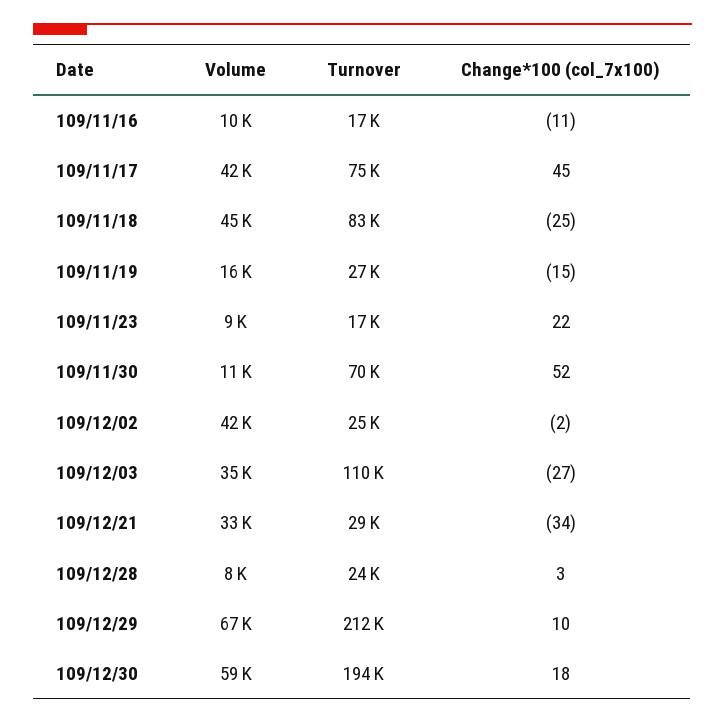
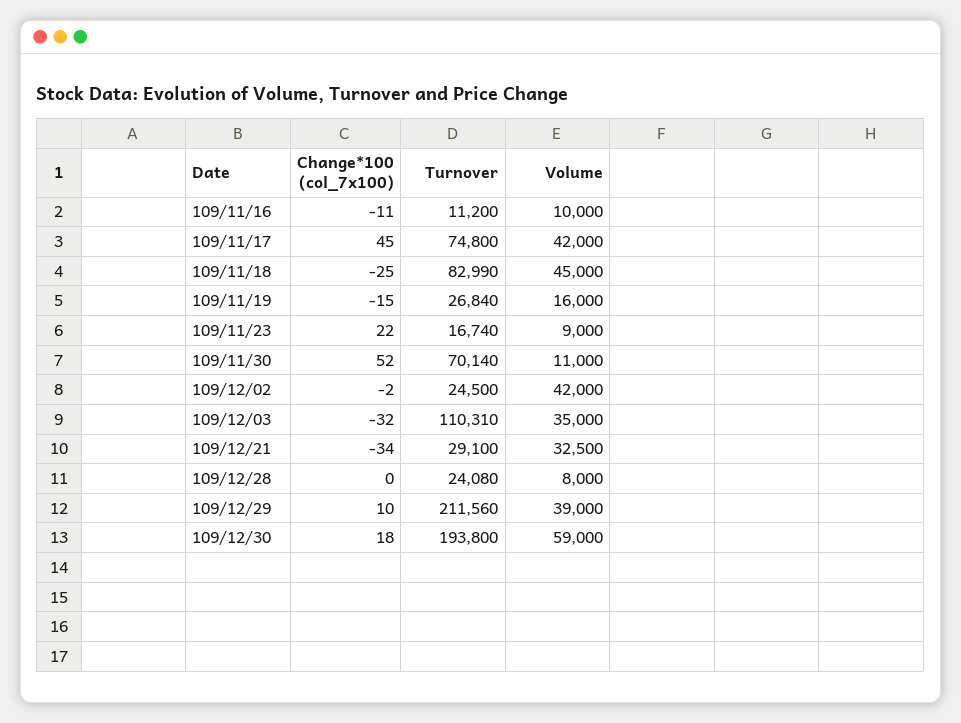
Turnover, 109/11/16: 17000 -> 11200
Change*100 (col_7x100), 109/12/03: -27 -> -32
Change*100 (col_7x100), 109/12/28: 3 -> 0
Volume, 109/12/29: 67000 -> 39000

